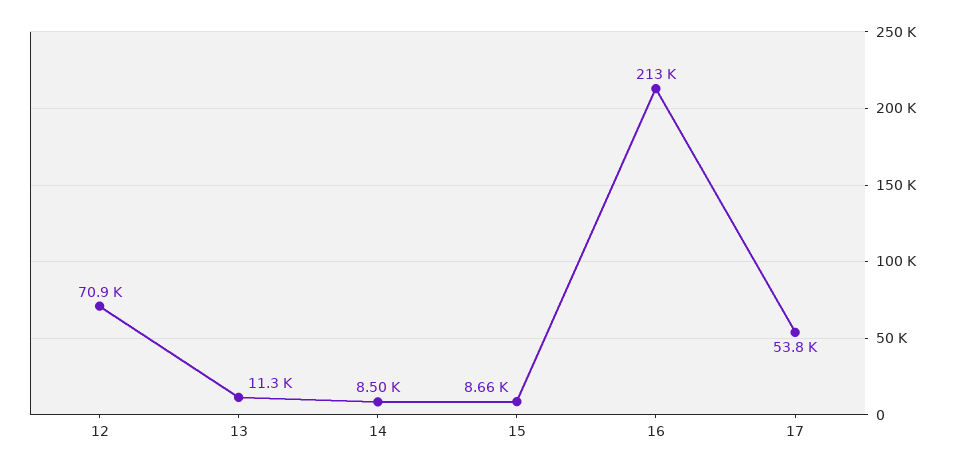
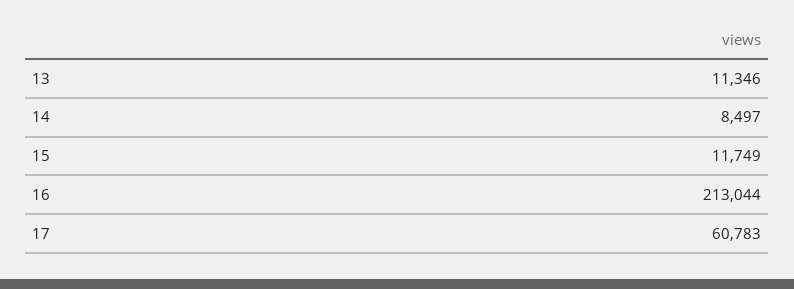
12: 70900 -> none
15: 8660 -> 11749
17: 53800 -> 60783

